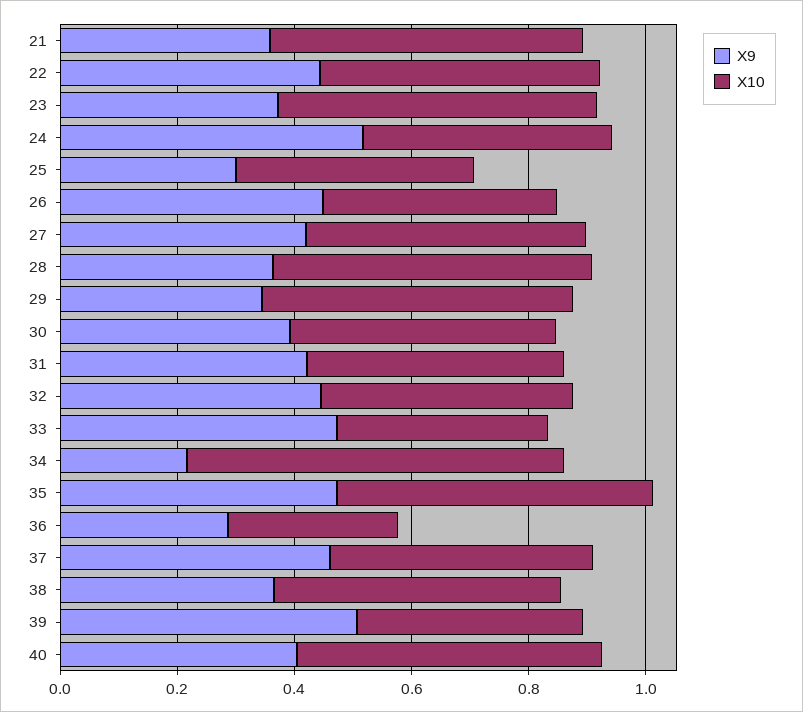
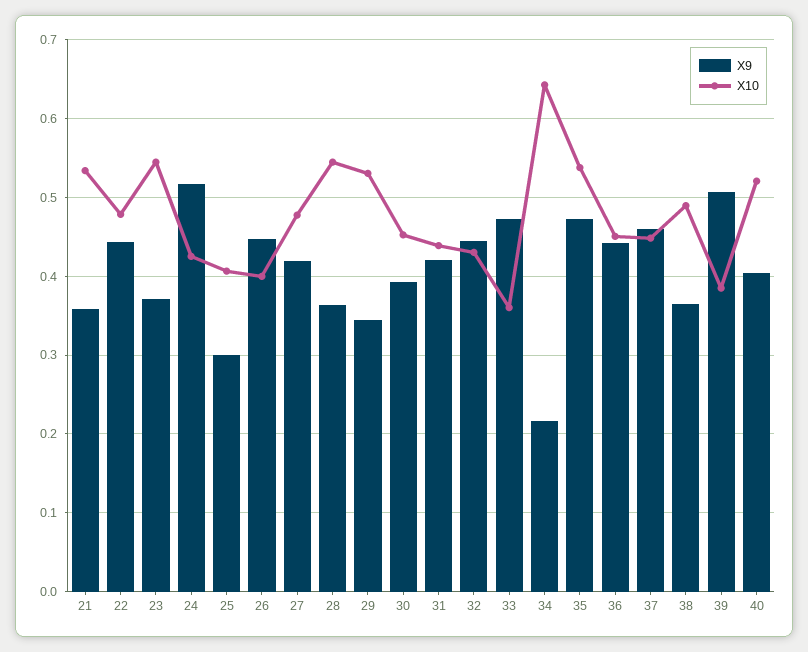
X9, 36: 0.3 -> 0.44
X10, 36: 0.3 -> 0.45

